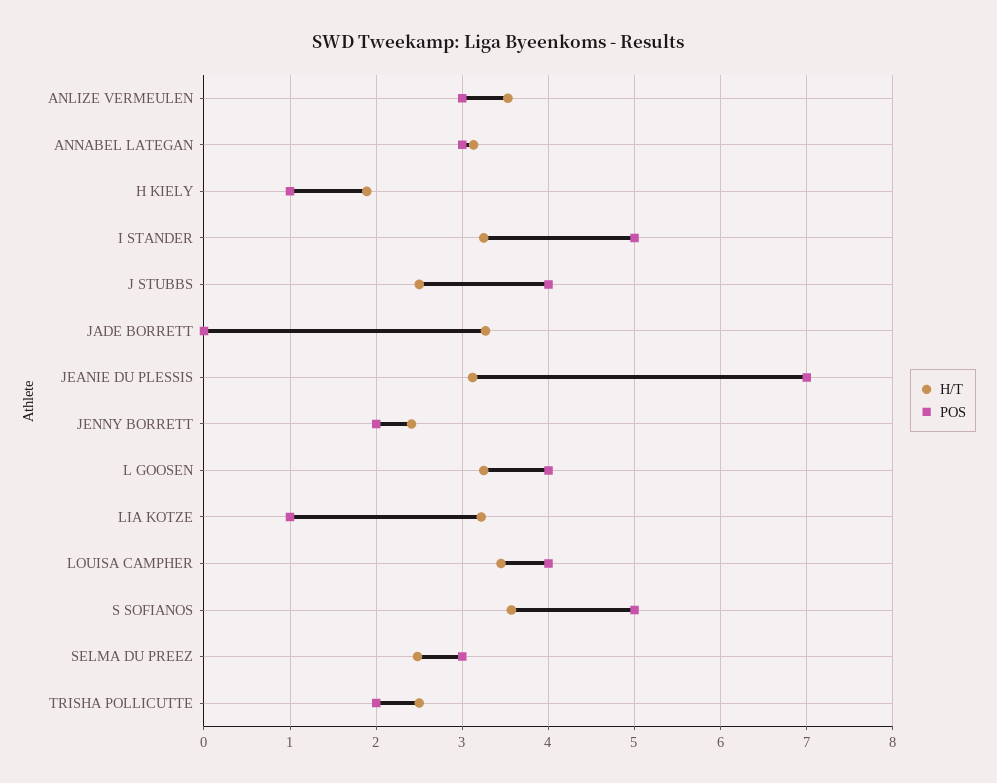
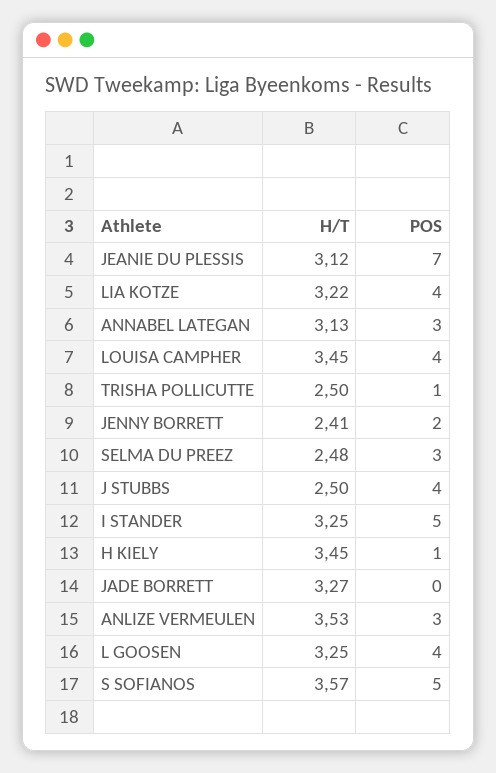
H/T, H KIELY: 1.9 -> 3.45
POS, LIA KOTZE: 1 -> 4
POS, TRISHA POLLICUTTE: 2 -> 1

